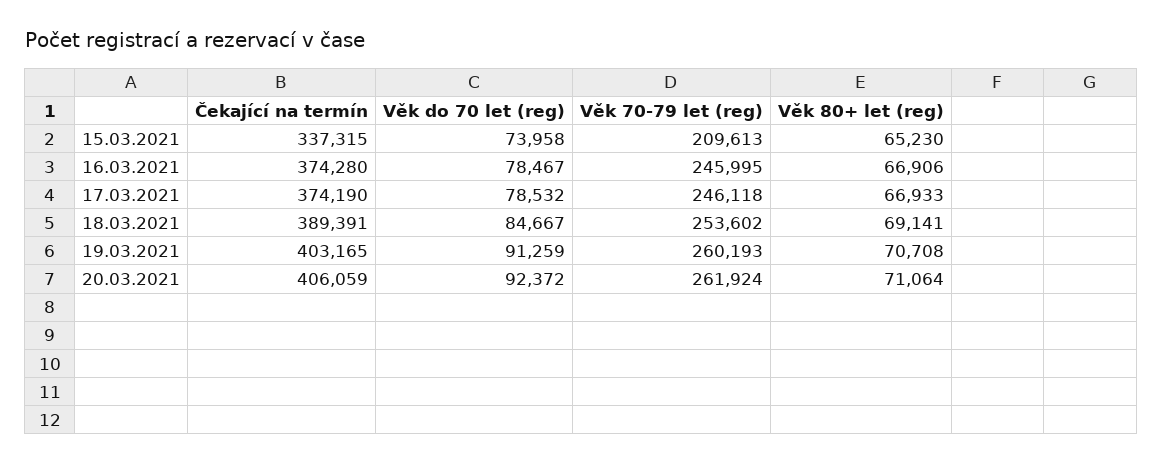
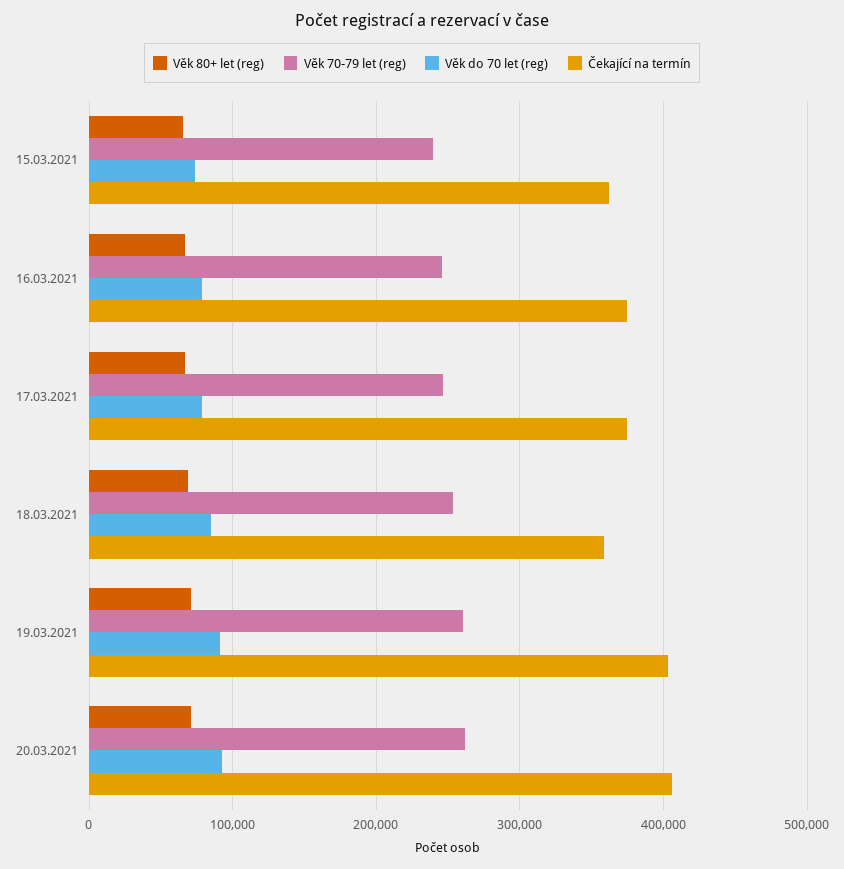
Čekající na termín, 15.03.2021: 337315 -> 360000
Věk 70-79 let (reg), 15.03.2021: 209613 -> 240000
Čekající na termín, 18.03.2021: 389391 -> 360000

